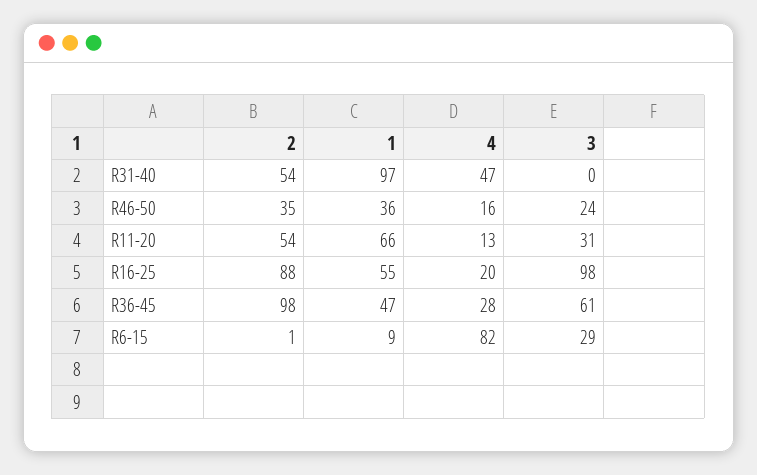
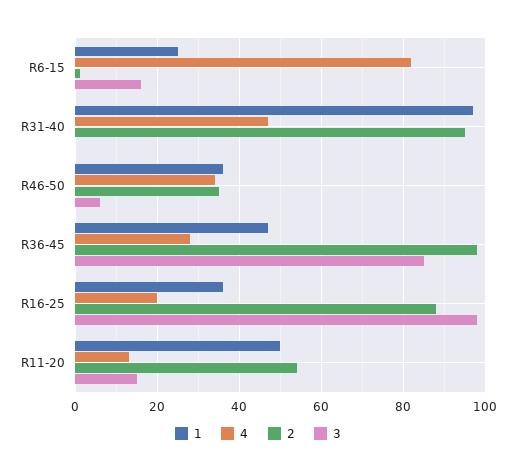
2, R31-40: 54 -> 95
4, R46-50: 16 -> 35
3, R46-50: 24 -> 5
1, R11-20: 66 -> 50
3, R11-20: 31 -> 15
1, R16-25: 55 -> 35
3, R36-45: 61 -> 85
1, R6-15: 9 -> 25
3, R6-15: 29 -> 15

